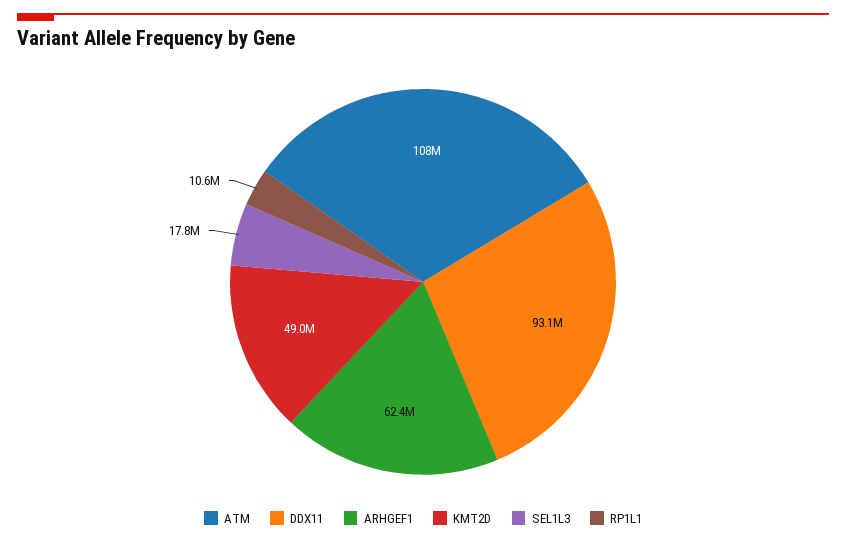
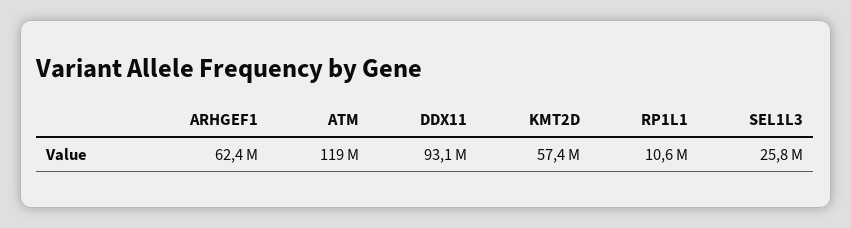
ATM: 108000000 -> 119000000
KMT2D: 49000000 -> 57400000
SEL1L3: 17800000 -> 25800000

